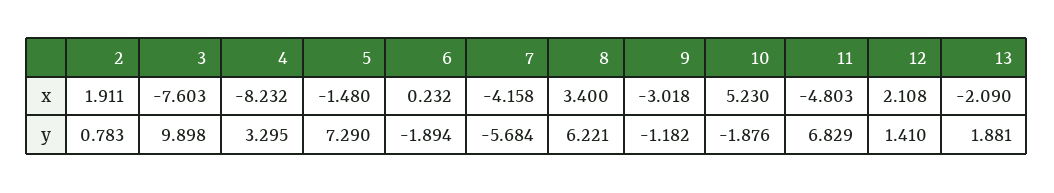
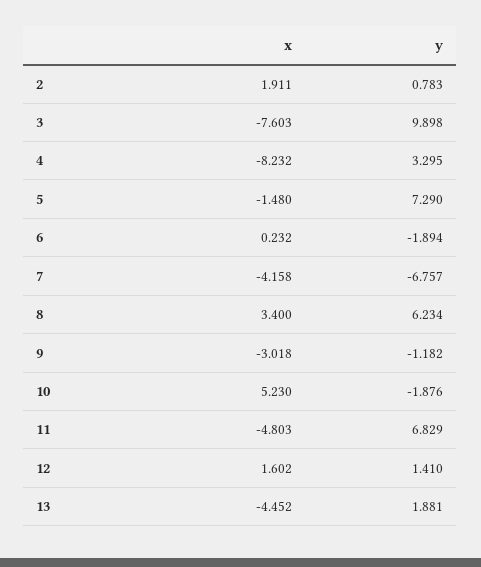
12, x: 2.108 -> 1.602
13, x: -2.09 -> -4.452
7, y: -5.684 -> -6.757
8, y: 6.221 -> 6.234

